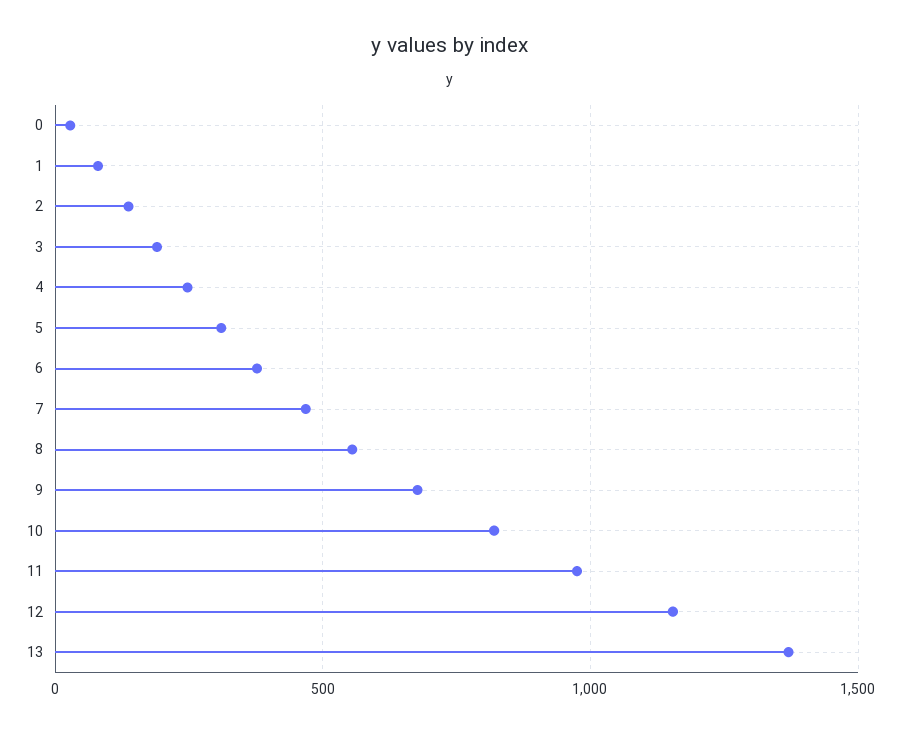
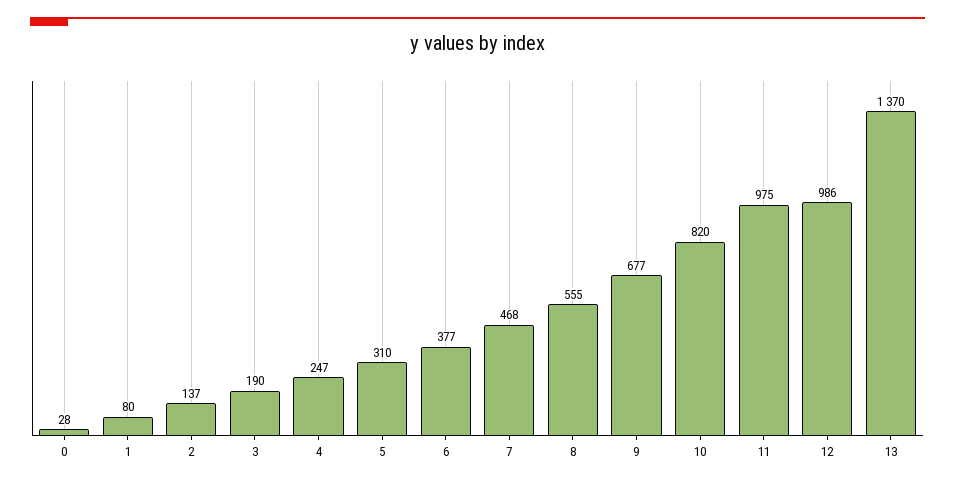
12: 1150 -> 986

